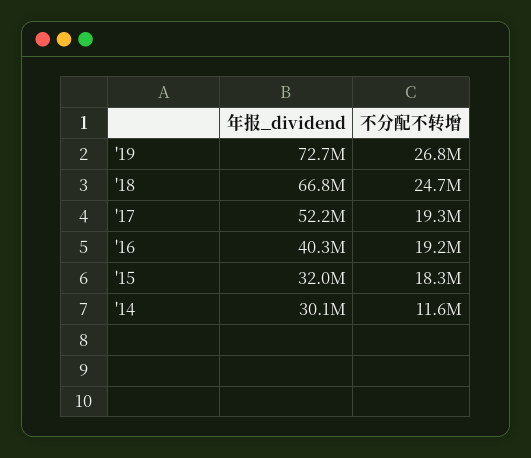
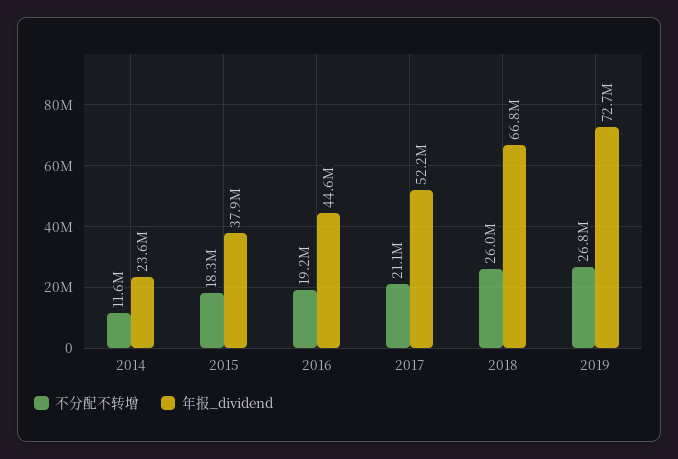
不分配不转增, '18: 24700000 -> 26000000
不分配不转增, '17: 19300000 -> 21100000
年报_dividend, '16: 40300000 -> 44600000
年报_dividend, '15: 32000000 -> 37900000
年报_dividend, '14: 30100000 -> 23600000

